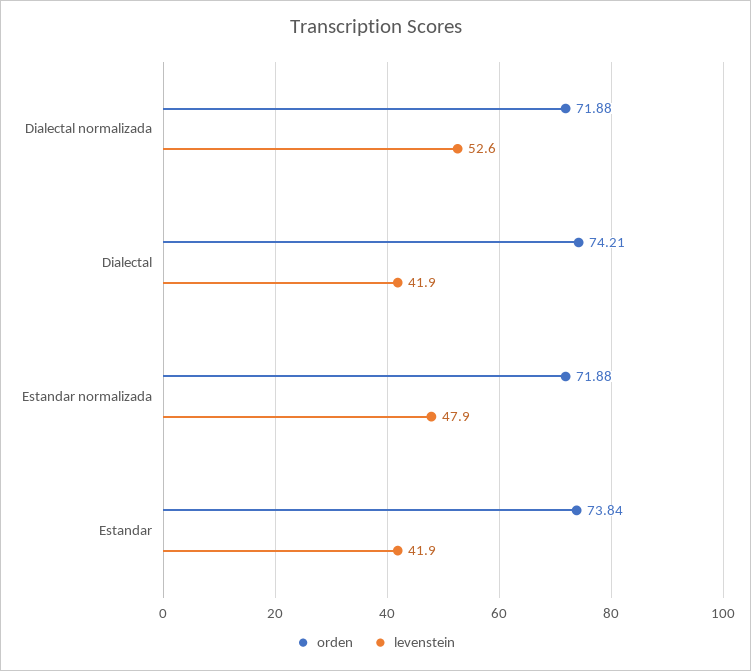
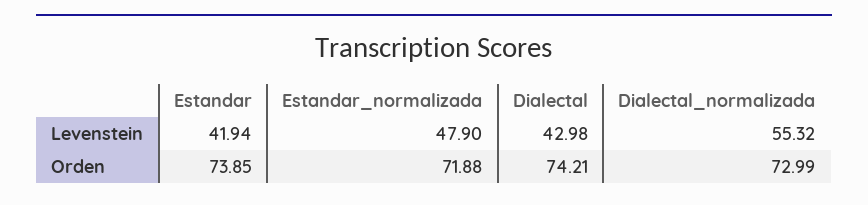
orden, Dialectal normalizada: 71.88 -> 72.99
levenstein, Dialectal normalizada: 52.6 -> 55.32
levenstein, Dialectal: 41.9 -> 42.98
orden, Estandar: 73.84 -> 73.85

